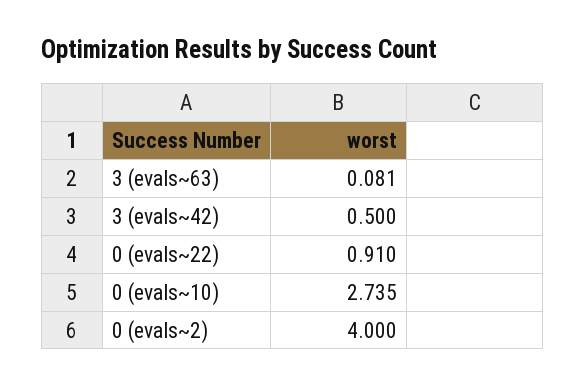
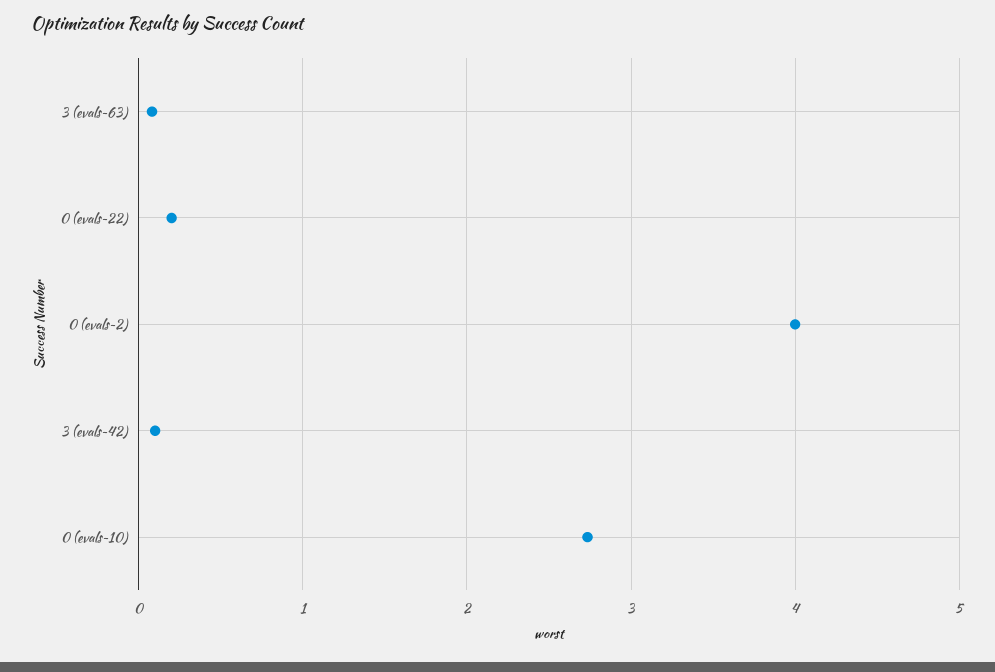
3 (evals~42): 0.5 -> 0.1
0 (evals~22): 0.91 -> 0.2

